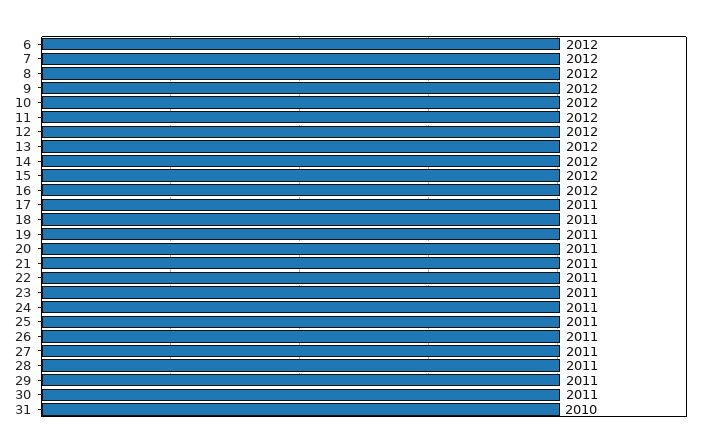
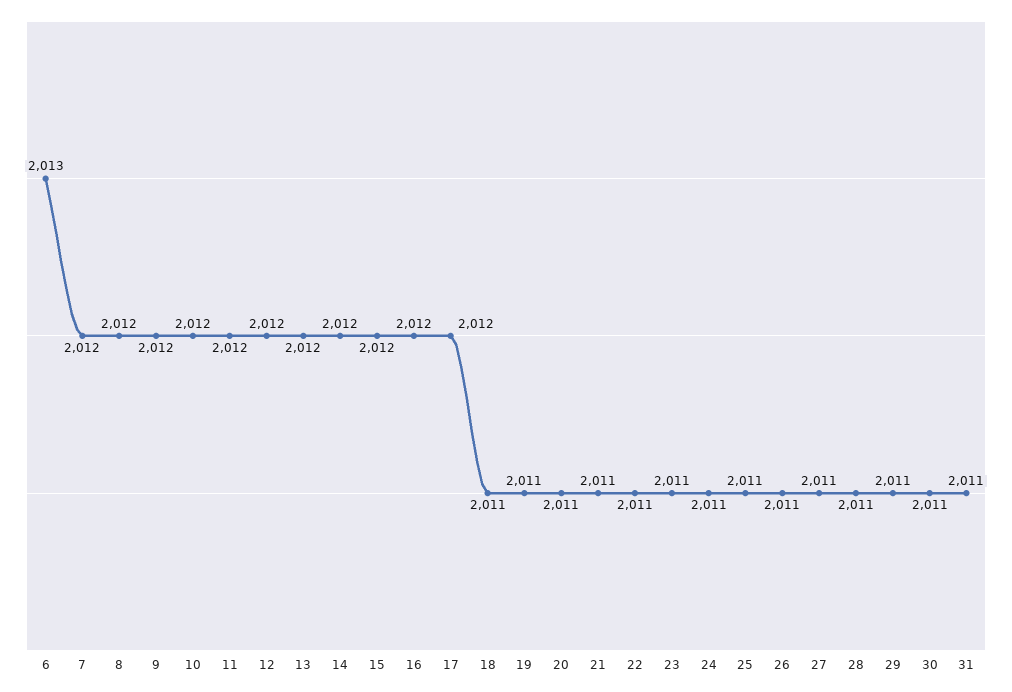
6: 2012 -> 2013
17: 2011 -> 2012
31: 2010 -> 2011

